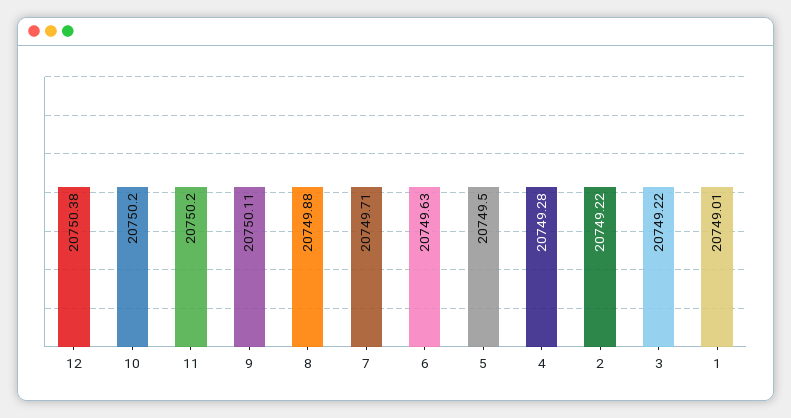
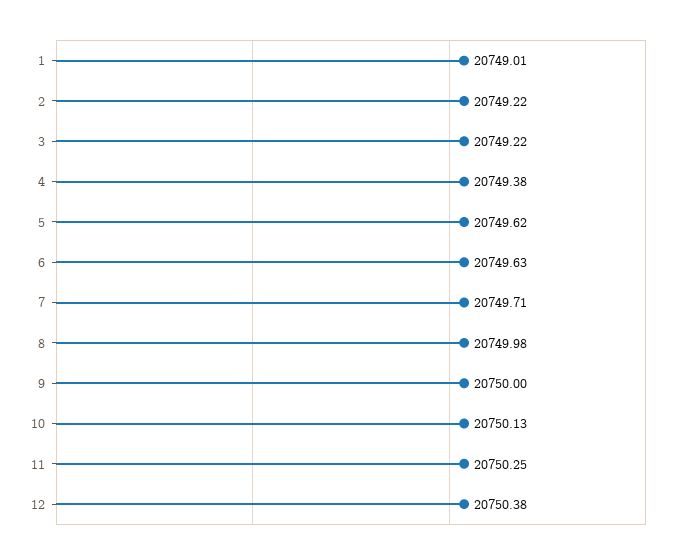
10: 20750.2 -> 20750.13
11: 20750.2 -> 20750.25
9: 20750.11 -> 20750
8: 20749.88 -> 20749.98
5: 20749.5 -> 20749.62
4: 20749.28 -> 20749.38

